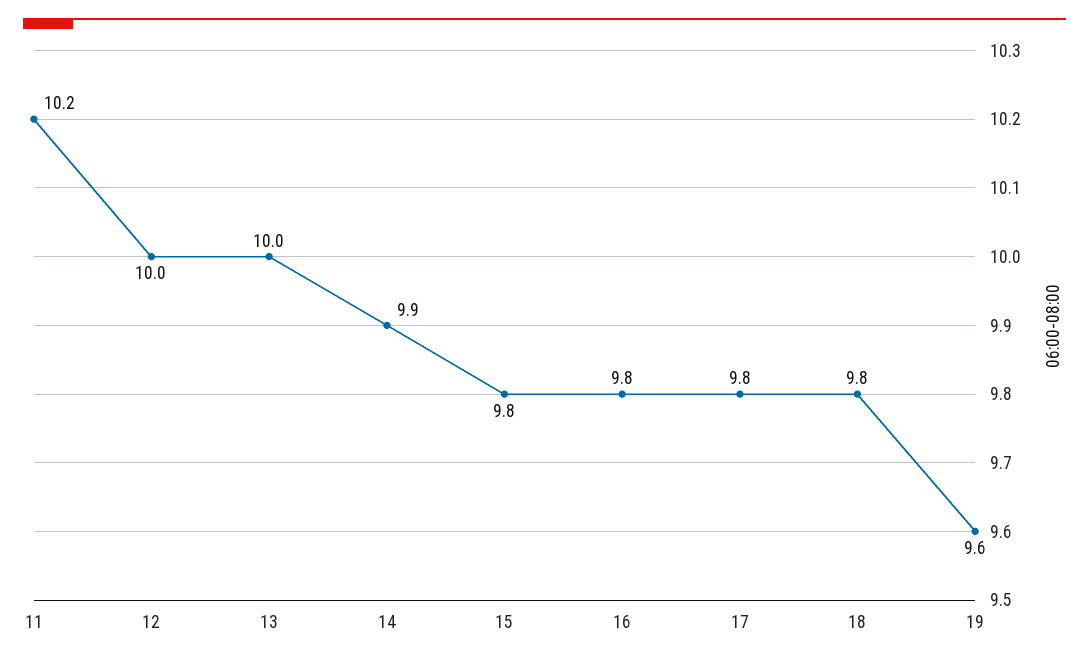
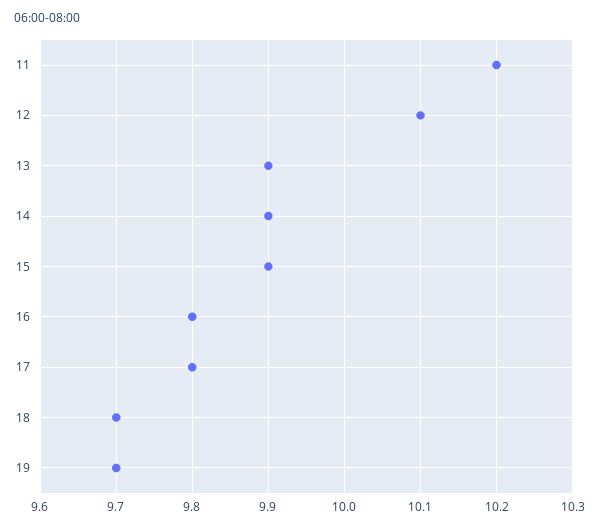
12: 10 -> 10.1
13: 10 -> 9.9
15: 9.8 -> 9.9
18: 9.8 -> 9.7
19: 9.6 -> 9.7

